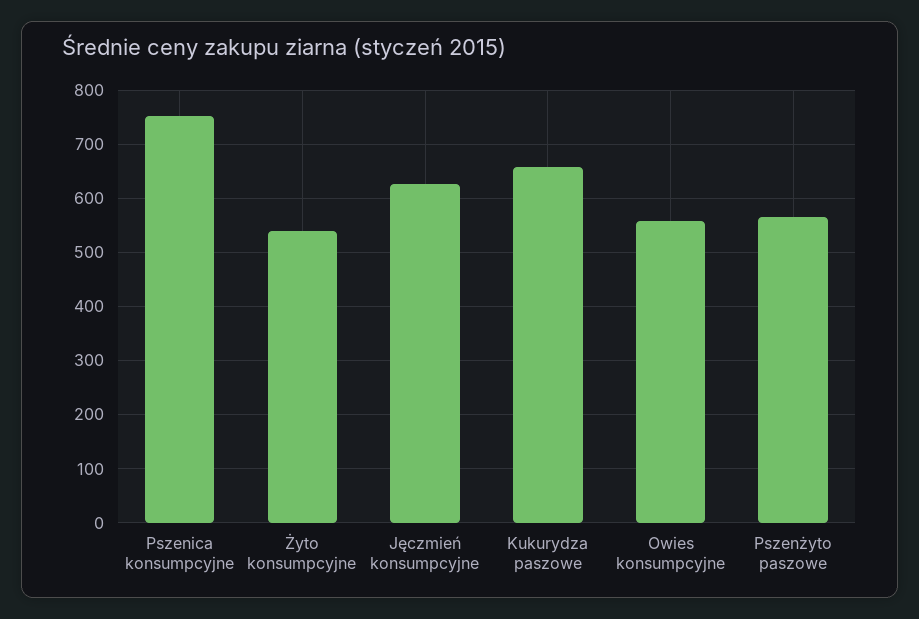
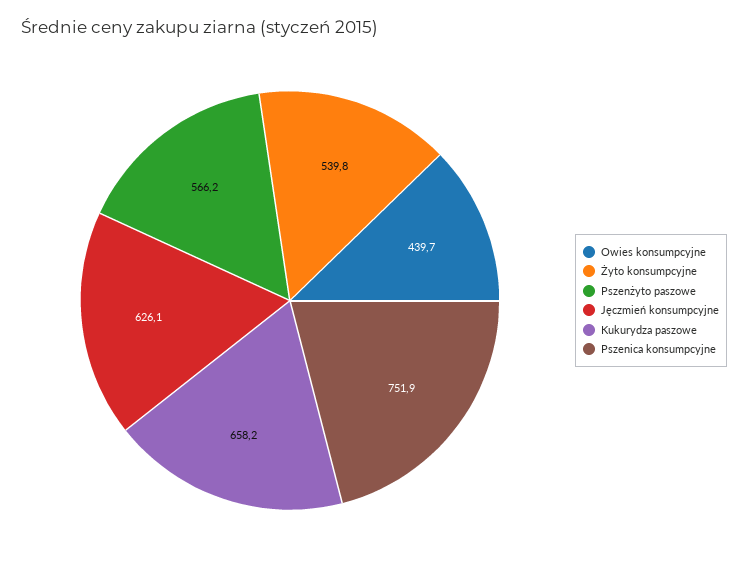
Owies konsumpcyjne: 560 -> 439.7

